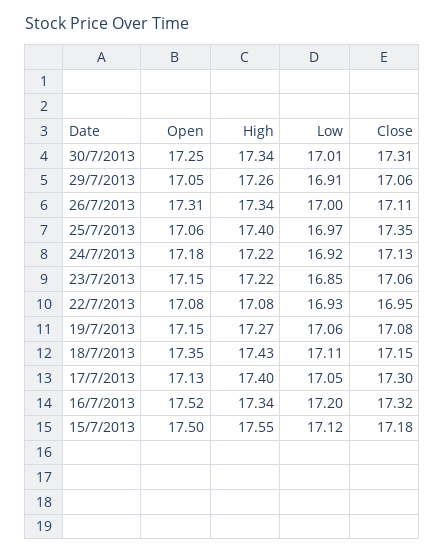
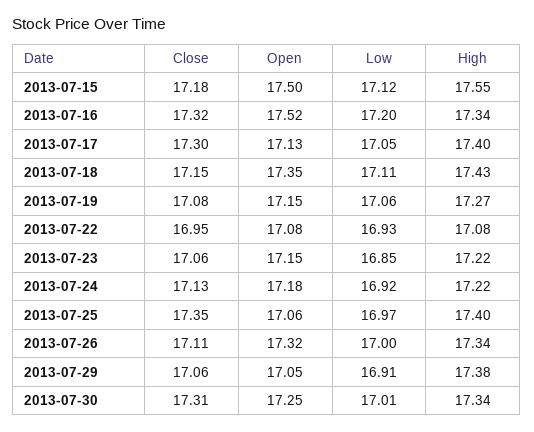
High, 29/7/2013: 17.26 -> 17.38
Open, 26/7/2013: 17.31 -> 17.32

